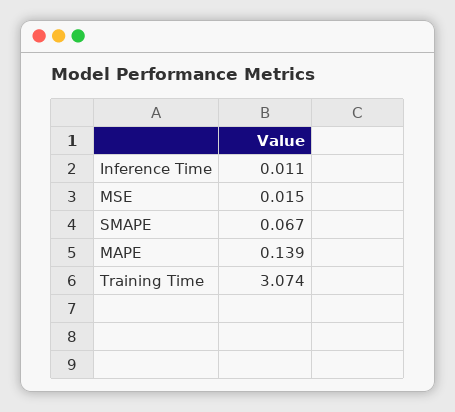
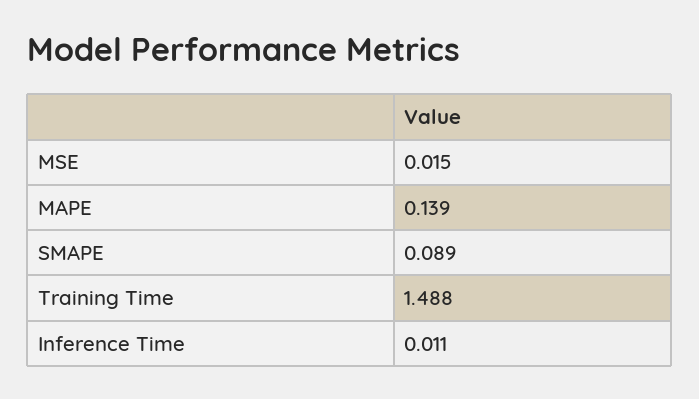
SMAPE: 0.067 -> 0.089
Training Time: 3.074 -> 1.488

